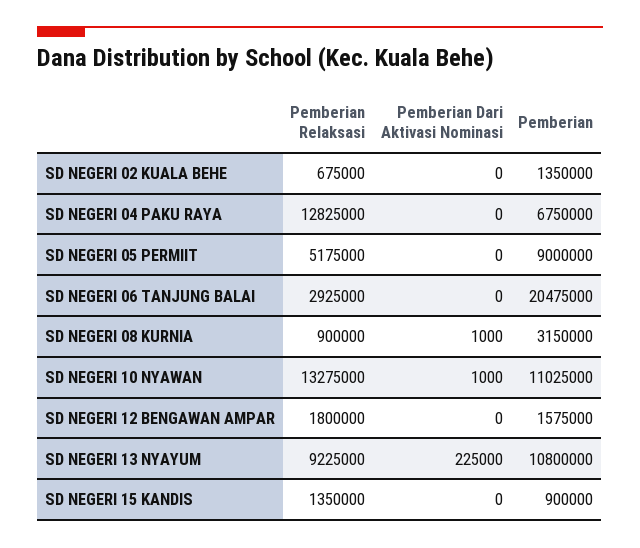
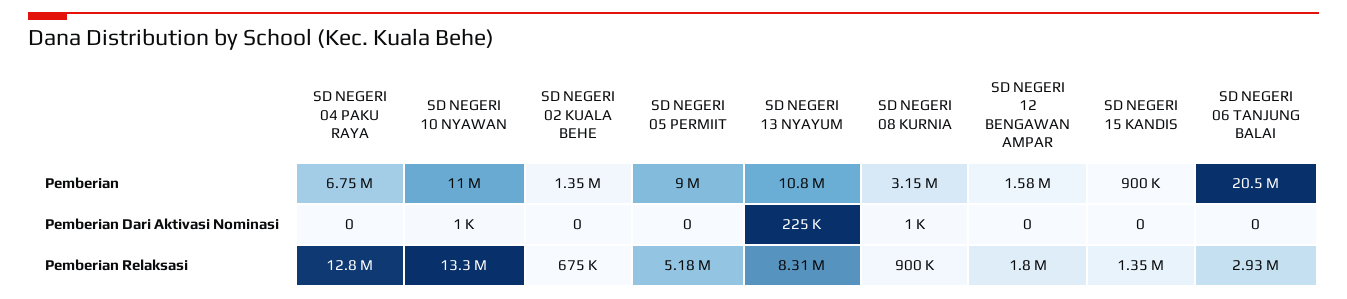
Pemberian Relaksasi, SD NEGERI 13 NYAYUM: 9225000 -> 8310000

